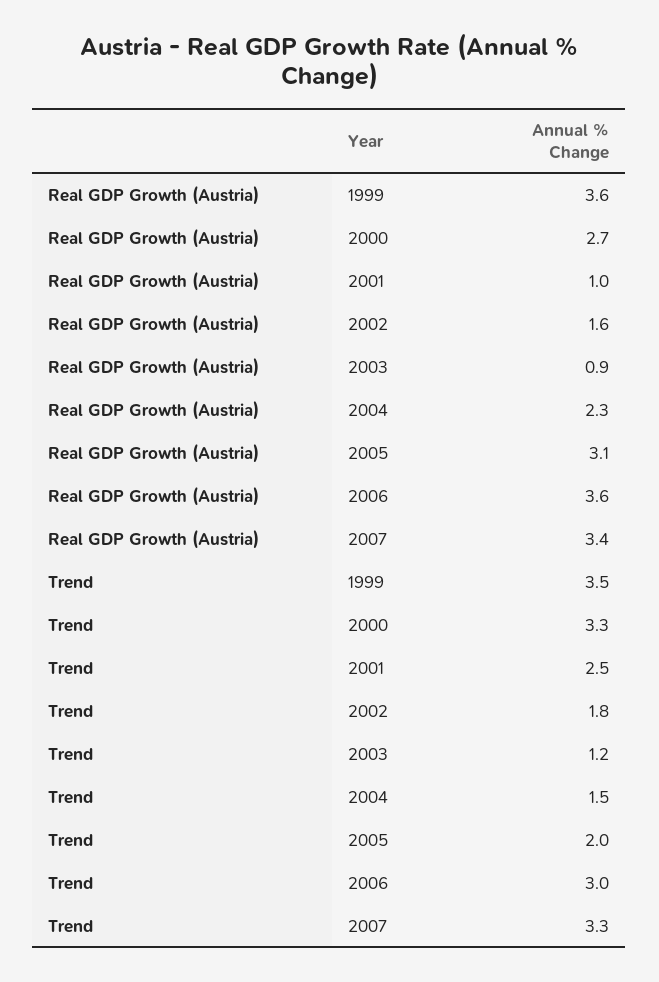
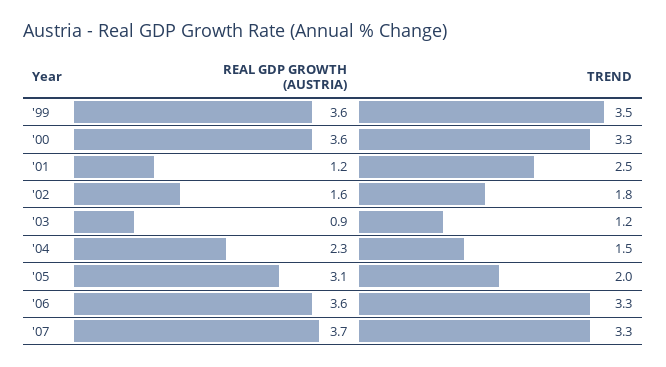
Real GDP Growth (Austria), 2000: 2.7 -> 3.6
Real GDP Growth (Austria), 2001: 1 -> 1.2
Real GDP Growth (Austria), 2007: 3.4 -> 3.7
Trend, 2006: 3 -> 3.3

